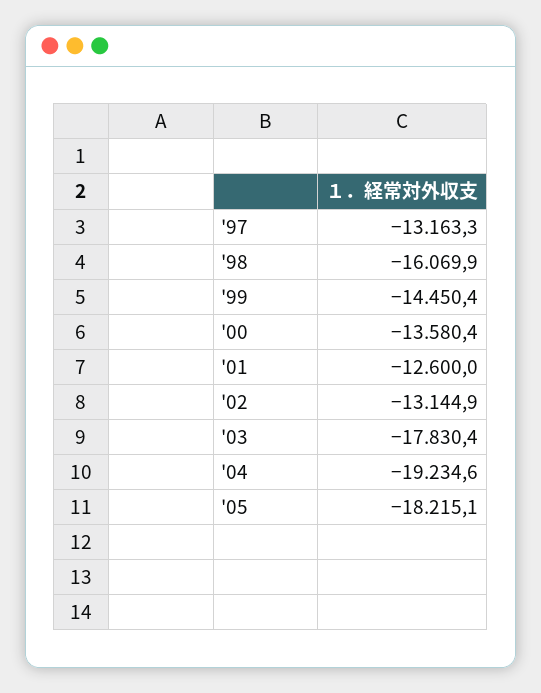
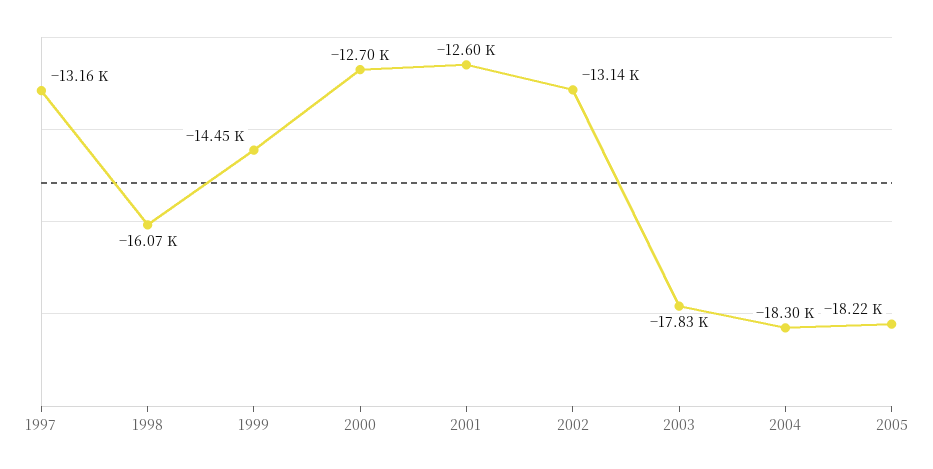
'00: -13580.4 -> -12700
'04: -19234.6 -> -18300

